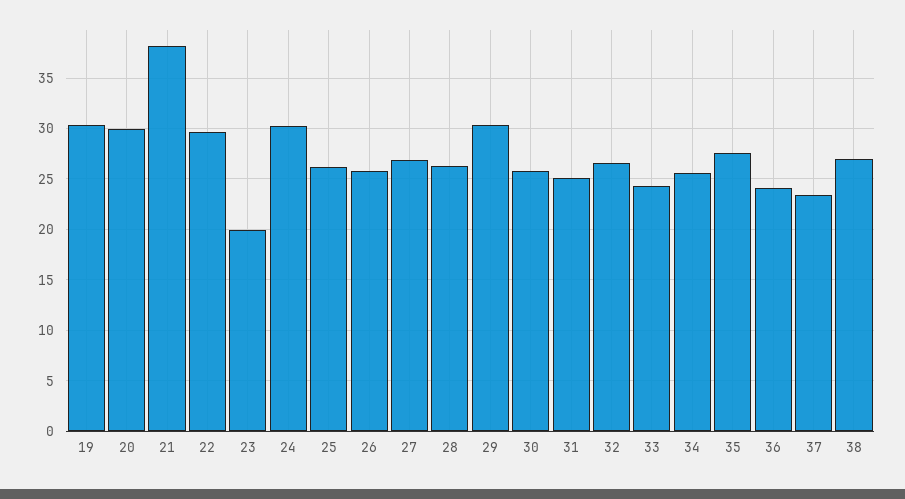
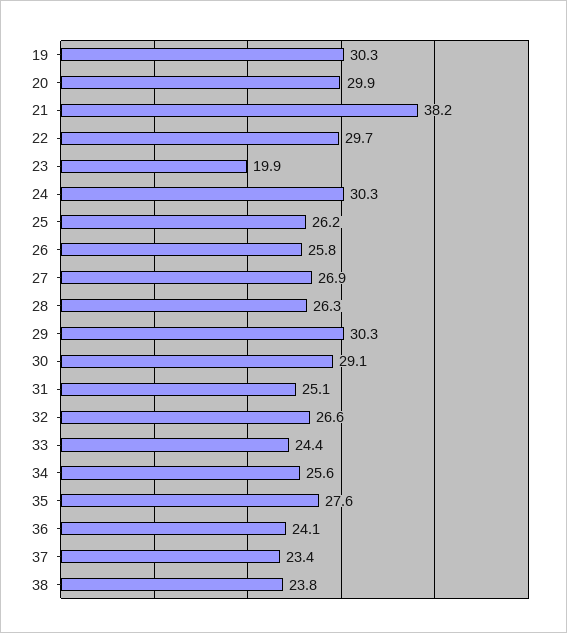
30: 26 -> 29.1
38: 27 -> 23.8

